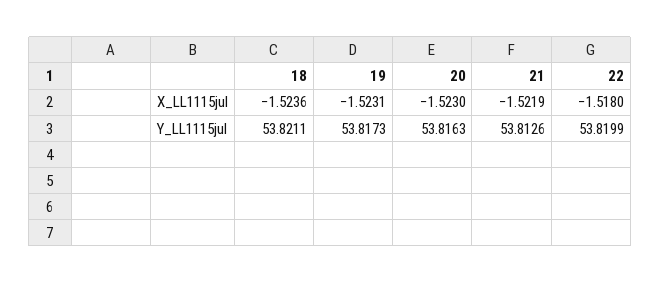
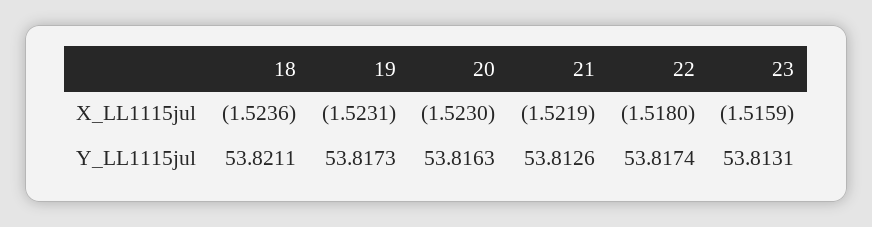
22, Y_LL1115jul: 53.8199 -> 53.8174
23, X_LL1115jul: none -> -1.5159
23, Y_LL1115jul: none -> 53.8131

